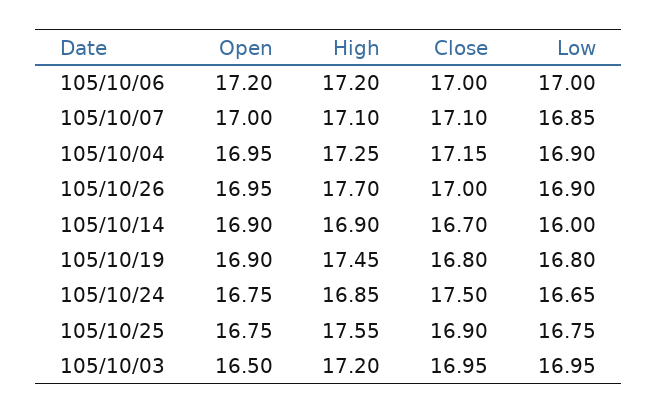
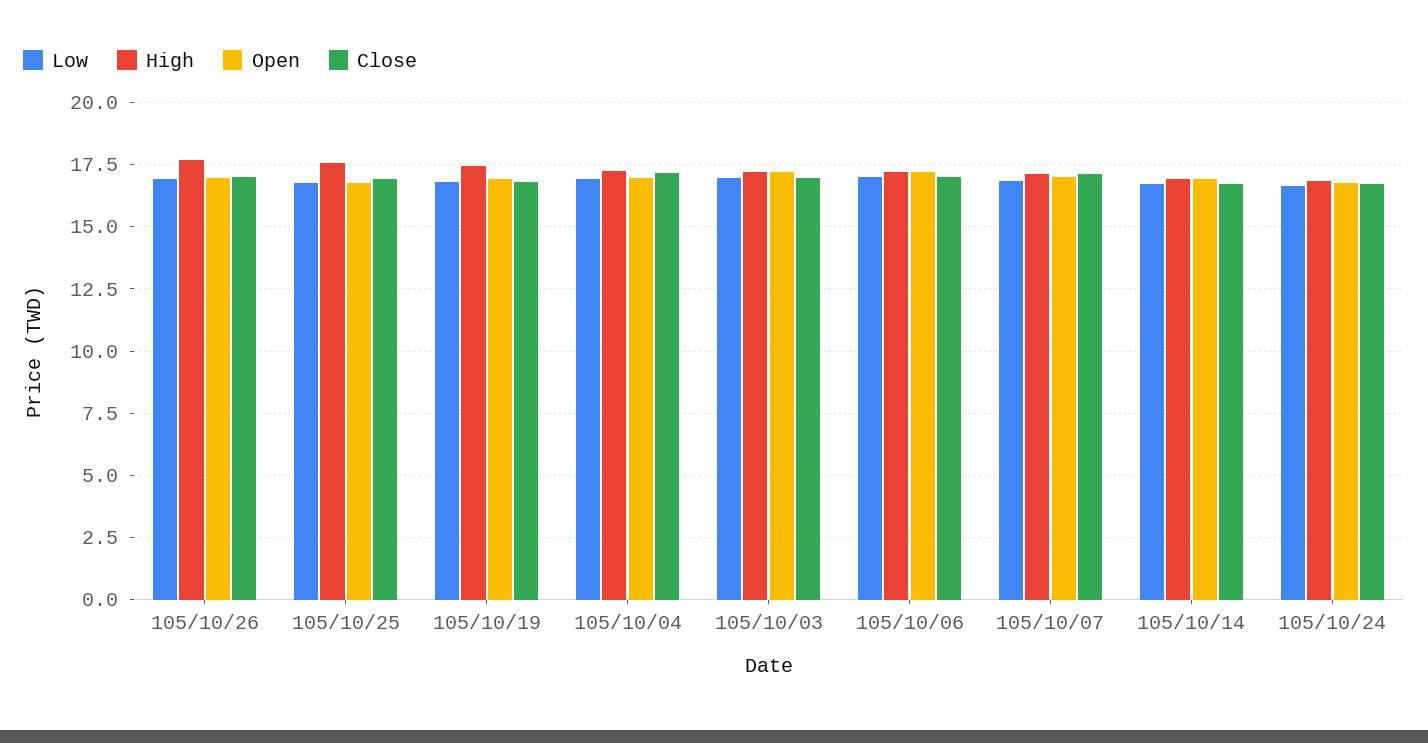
Low, 105/10/14: 16 -> 16.75
Close, 105/10/24: 17.5 -> 16.75
Open, 105/10/03: 16.5 -> 17.25

